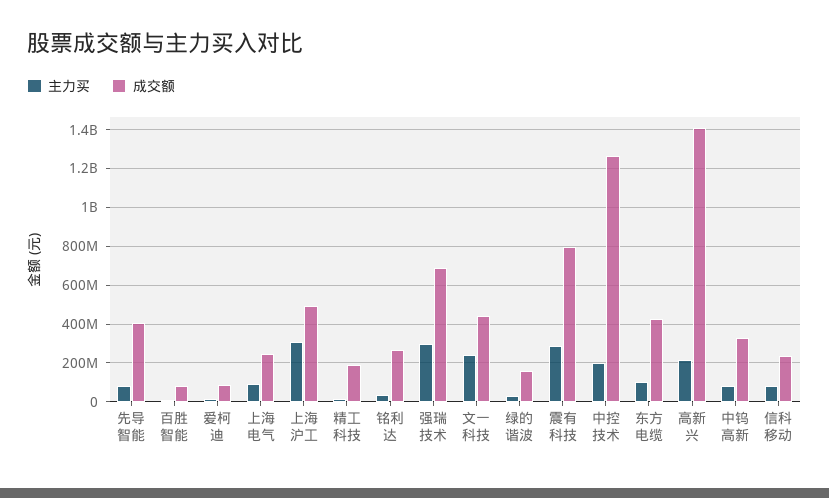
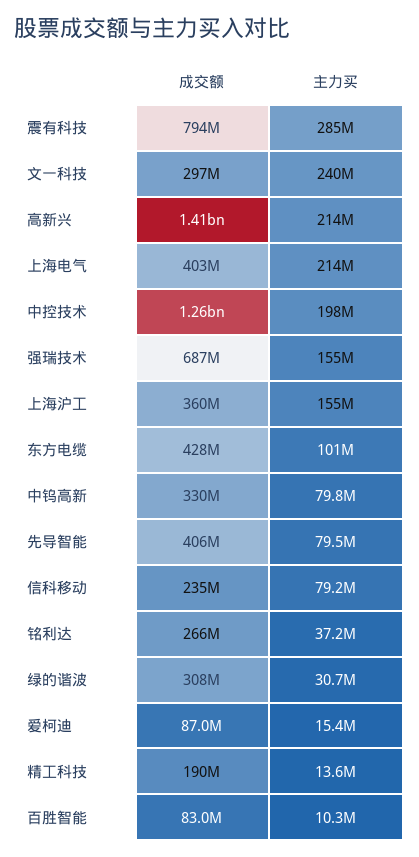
主力买, 上海电气: 100000000 -> 214000000
成交额, 上海电气: 250000000 -> 403000000
主力买, 上海沪工: 300000000 -> 155000000
成交额, 上海沪工: 500000000 -> 360000000
主力买, 强瑞技术: 300000000 -> 155000000
成交额, 文一科技: 450000000 -> 297000000
成交额, 绿的谐波: 150000000 -> 308000000

